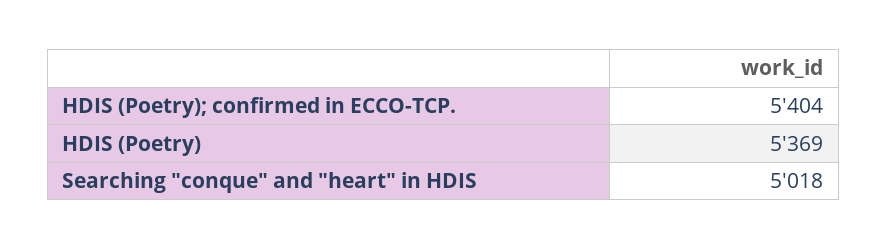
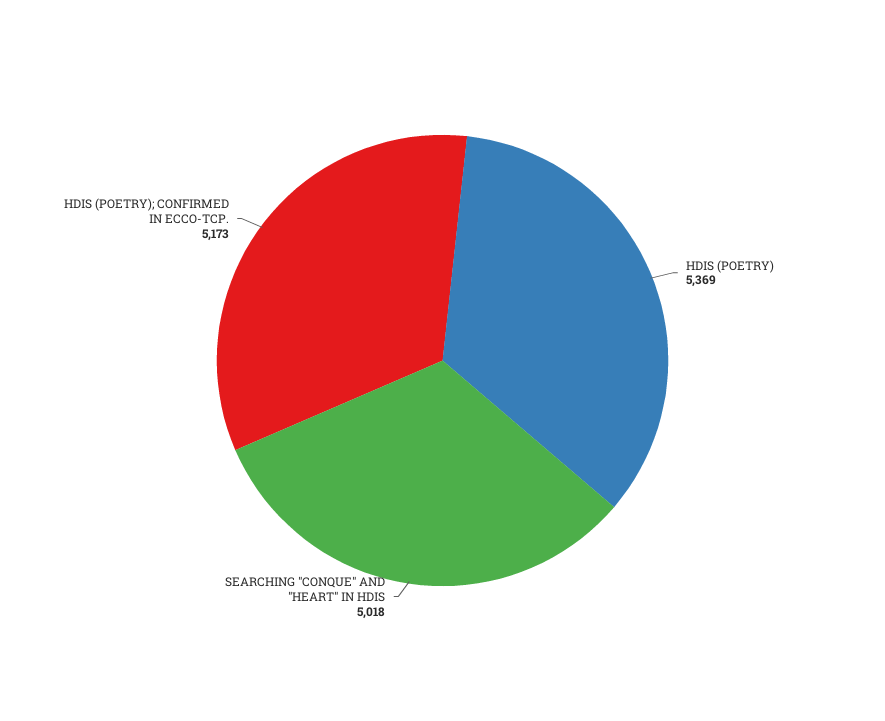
HDIS (Poetry); confirmed in ECCO-TCP.: 5404 -> 5173

